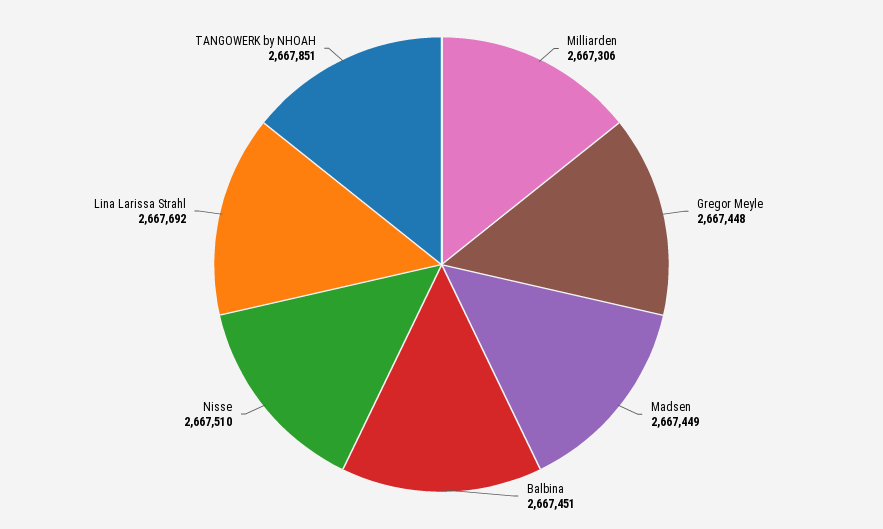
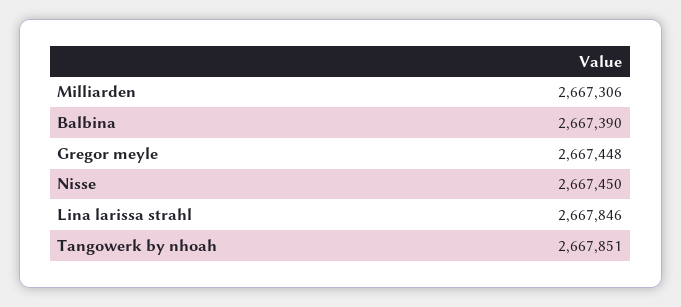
Madsen: 2667449 -> none
Balbina: 2667451 -> 2667390
Nisse: 2667510 -> 2667450
Lina Larissa Strahl: 2667692 -> 2667846

